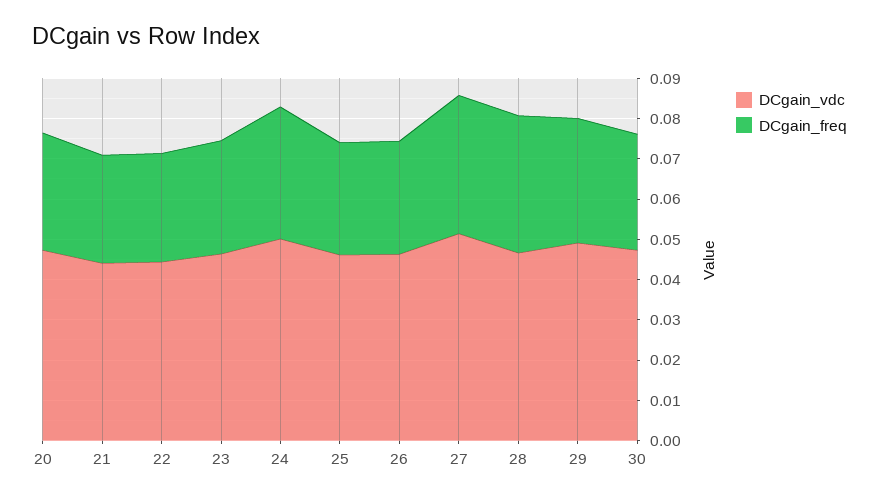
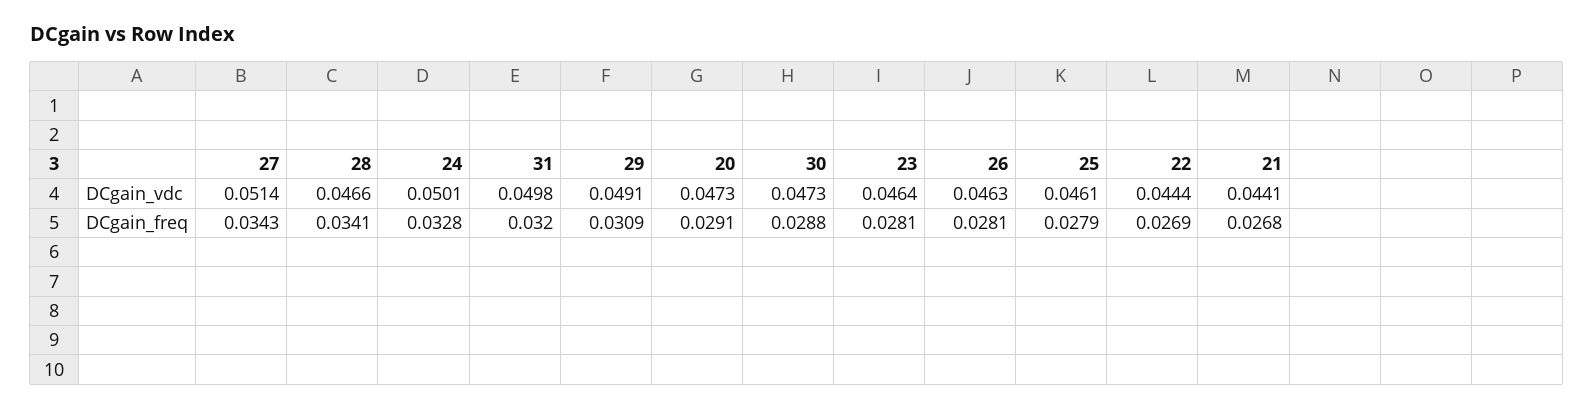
DCgain_vdc, 31: none -> 0.0498
DCgain_freq, 31: none -> 0.032

